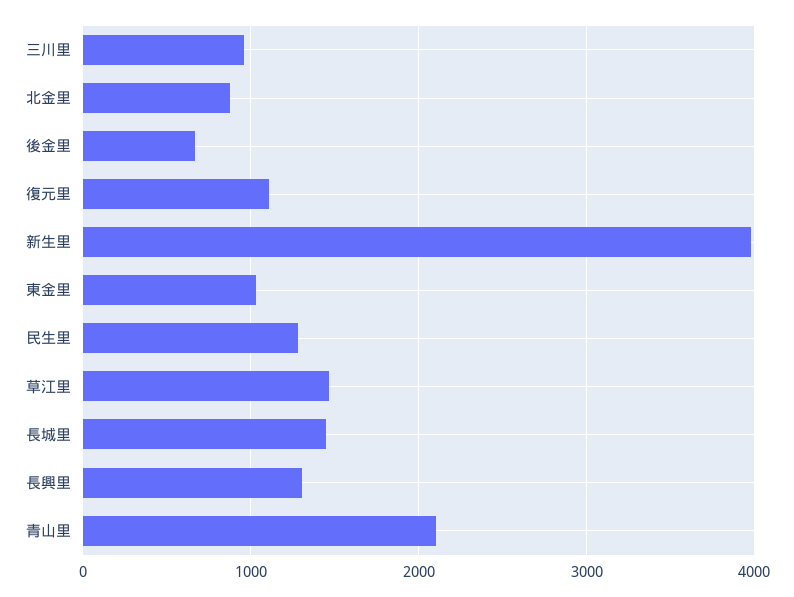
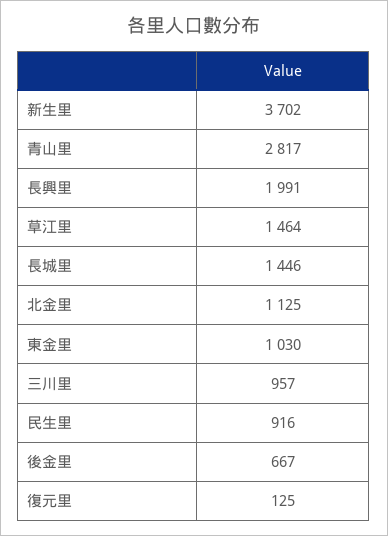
北金里: 900 -> 1125
復元里: 1100 -> 125
新生里: 4000 -> 3702
民生里: 1300 -> 916
長興里: 1300 -> 1991
青山里: 2100 -> 2817

